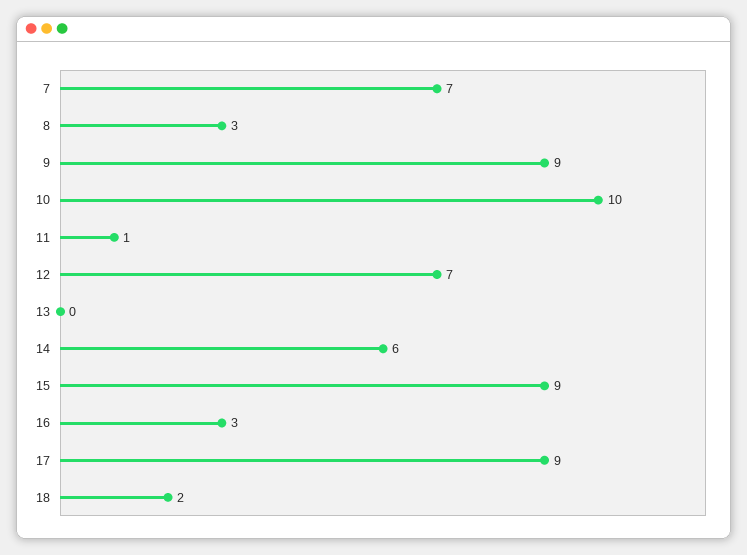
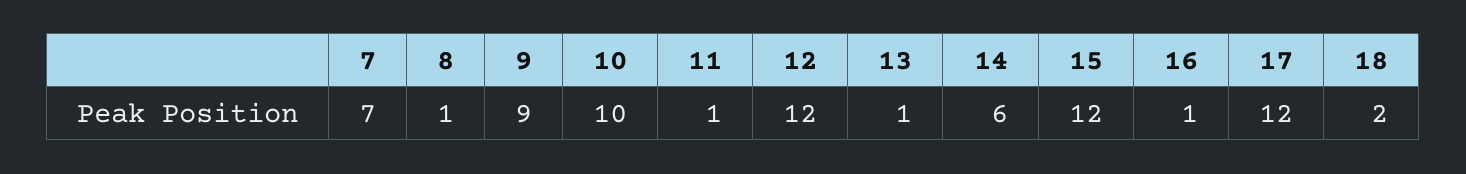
8: 3 -> 1
12: 7 -> 12
13: 0 -> 1
15: 9 -> 12
16: 3 -> 1
17: 9 -> 12

